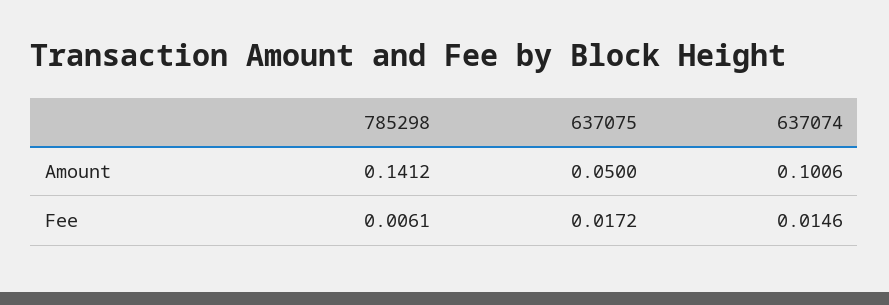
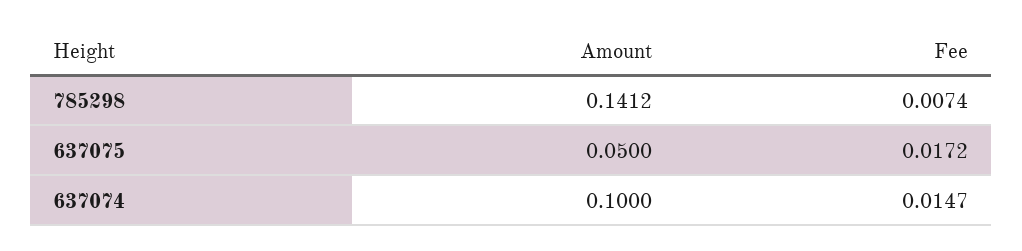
637074, Amount: 0.1006 -> 0.1
785298, Fee: 0.0061 -> 0.0074
637074, Fee: 0.0146 -> 0.0147

